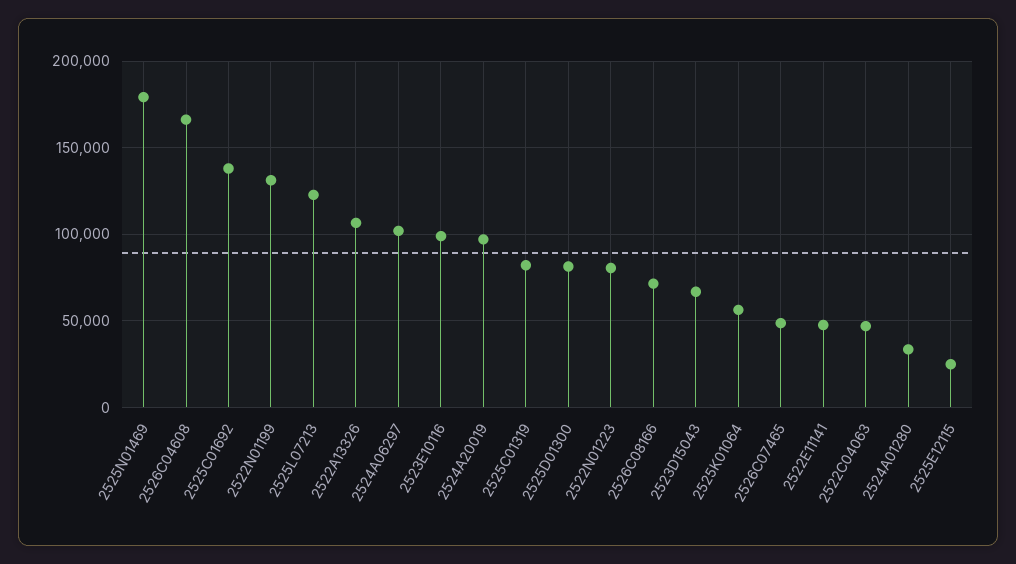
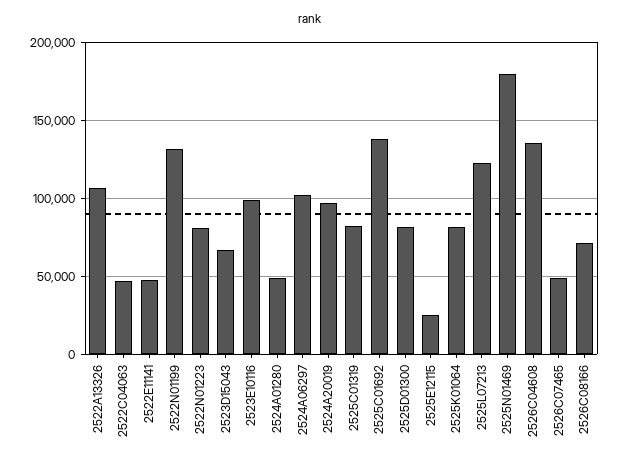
2526C04608: 165000 -> 135000
2525K01064: 55000 -> 80000
2524A01280: 35000 -> 50000

